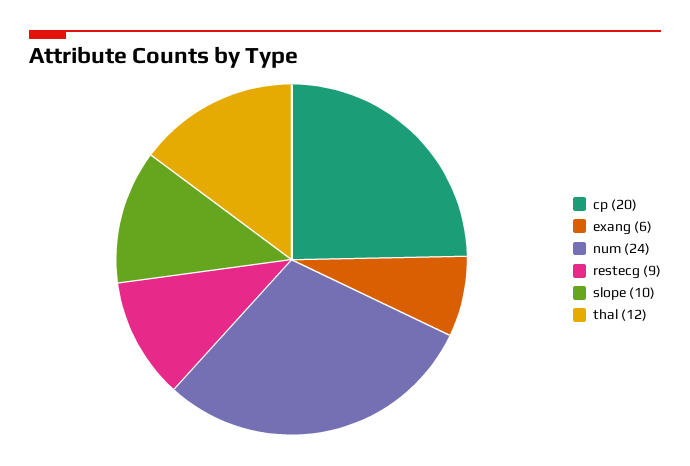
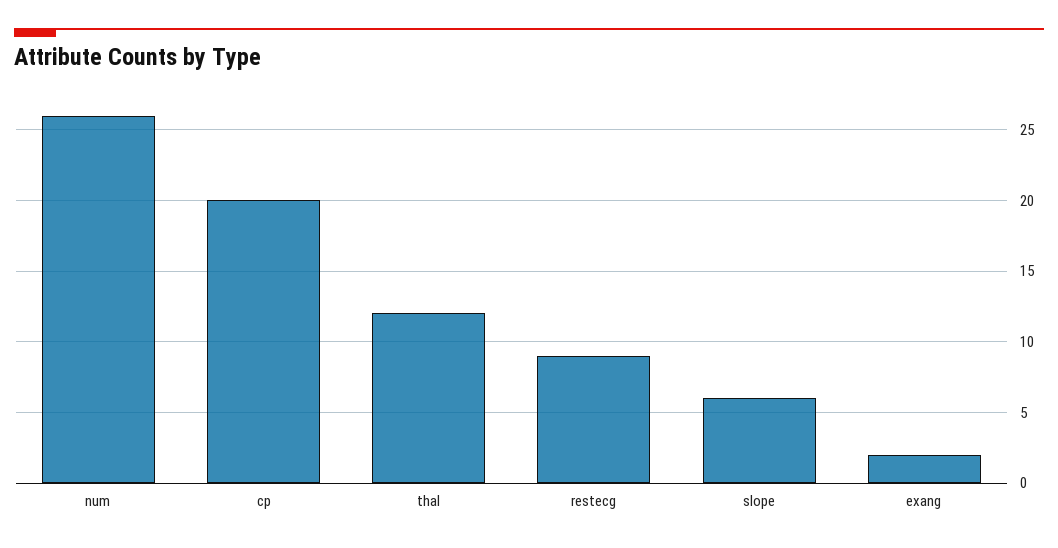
exang: 6 -> 2
num: 24 -> 26
slope: 10 -> 6

